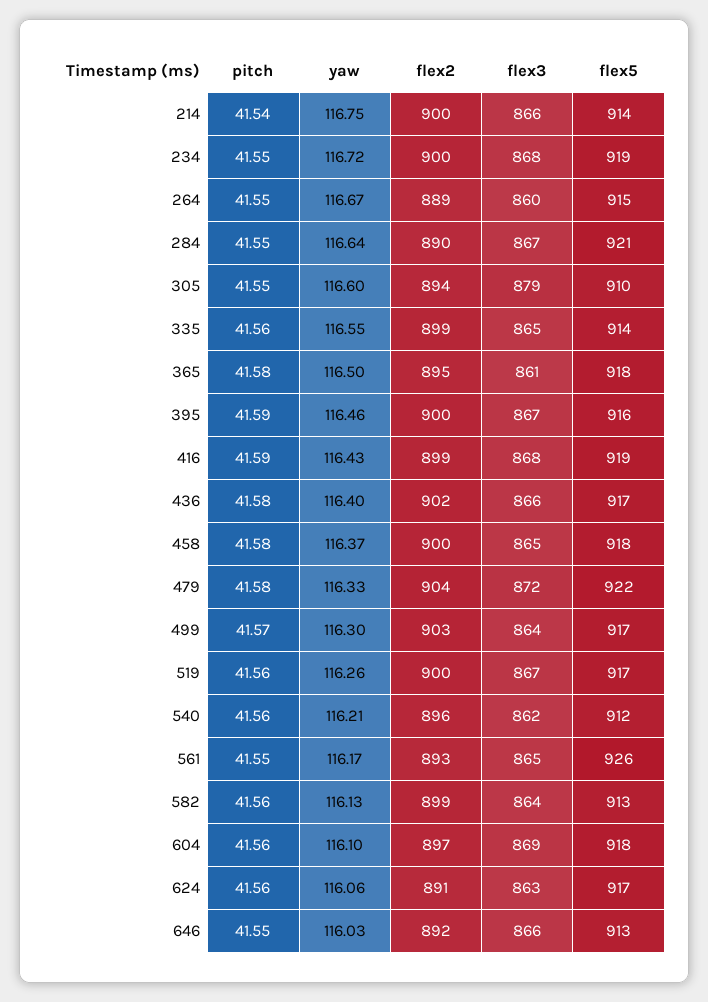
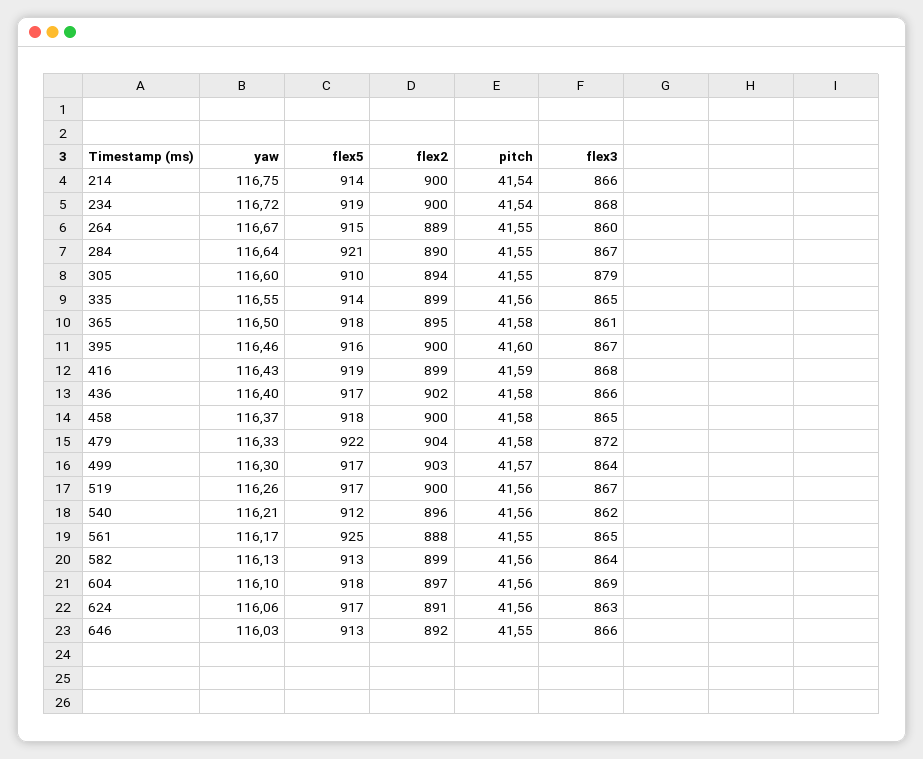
pitch, 234: 41.55 -> 41.54
pitch, 395: 41.59 -> 41.6
flex2, 561: 893 -> 888
flex5, 561: 926 -> 925

